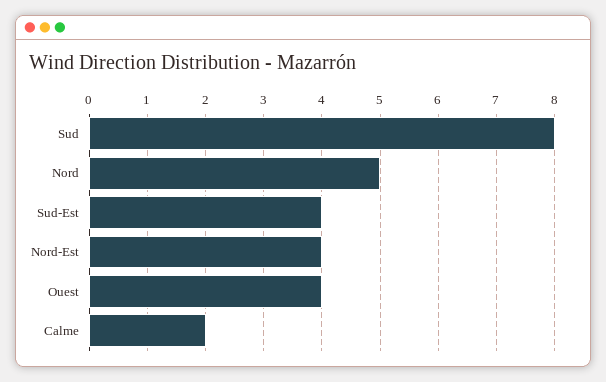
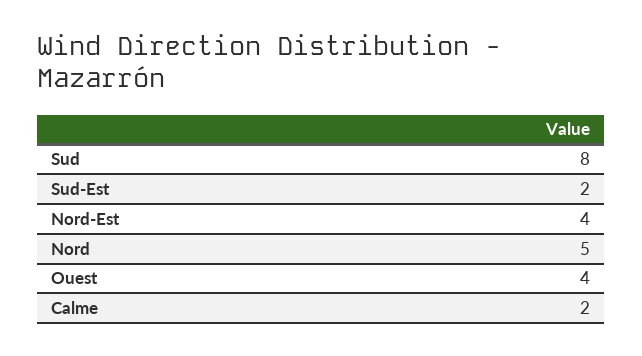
Sud-Est: 4 -> 2

